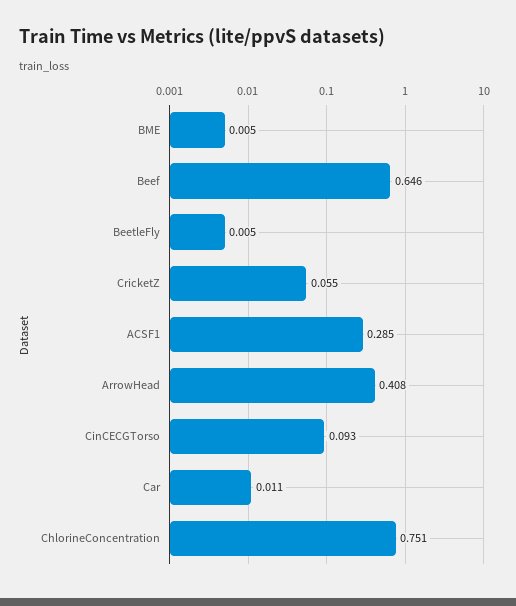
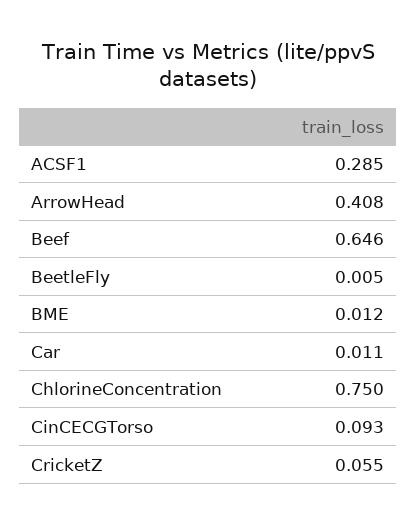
BME: 0.005 -> 0.012
ChlorineConcentration: 0.751 -> 0.75

